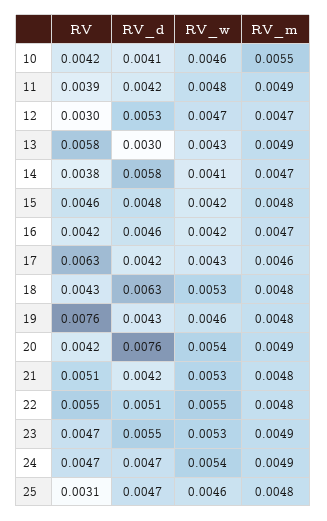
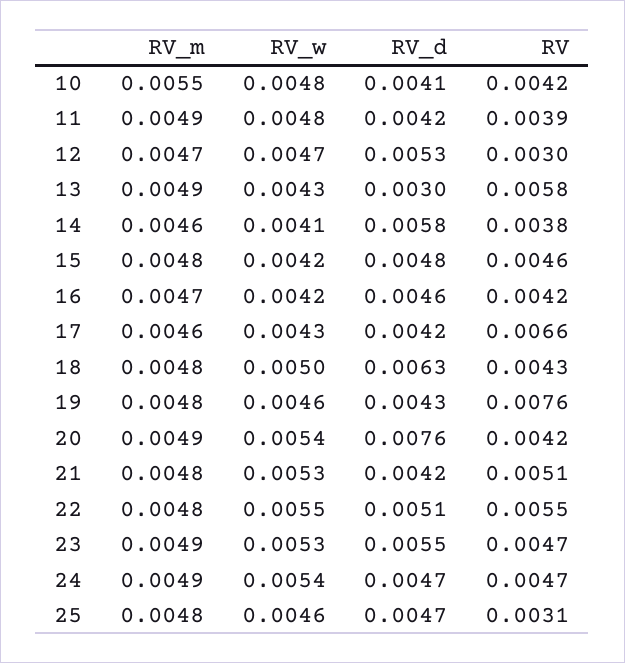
RV_w, 10: 0.0046 -> 0.0048
RV_m, 14: 0.0047 -> 0.0046
RV, 17: 0.0063 -> 0.0066
RV_w, 18: 0.0053 -> 0.005

